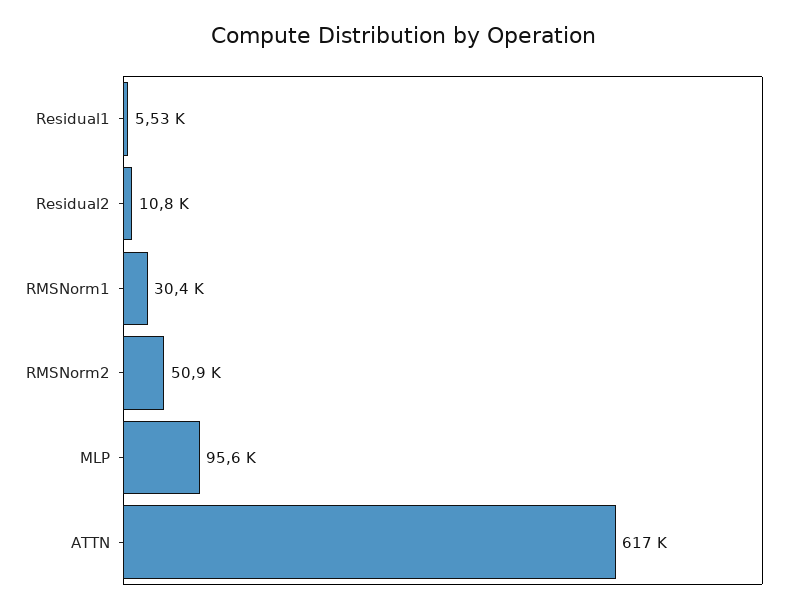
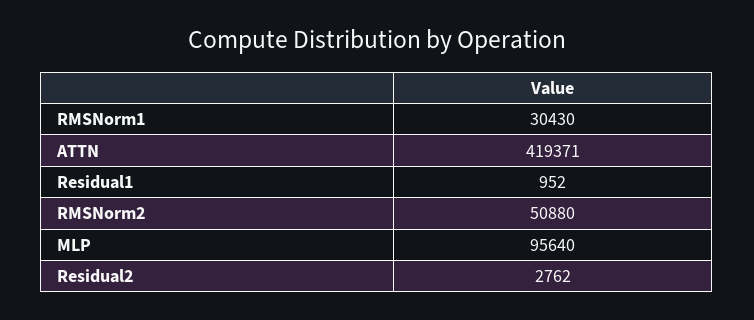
Residual1: 5530 -> 952
Residual2: 10800 -> 2762
ATTN: 617000 -> 419371

